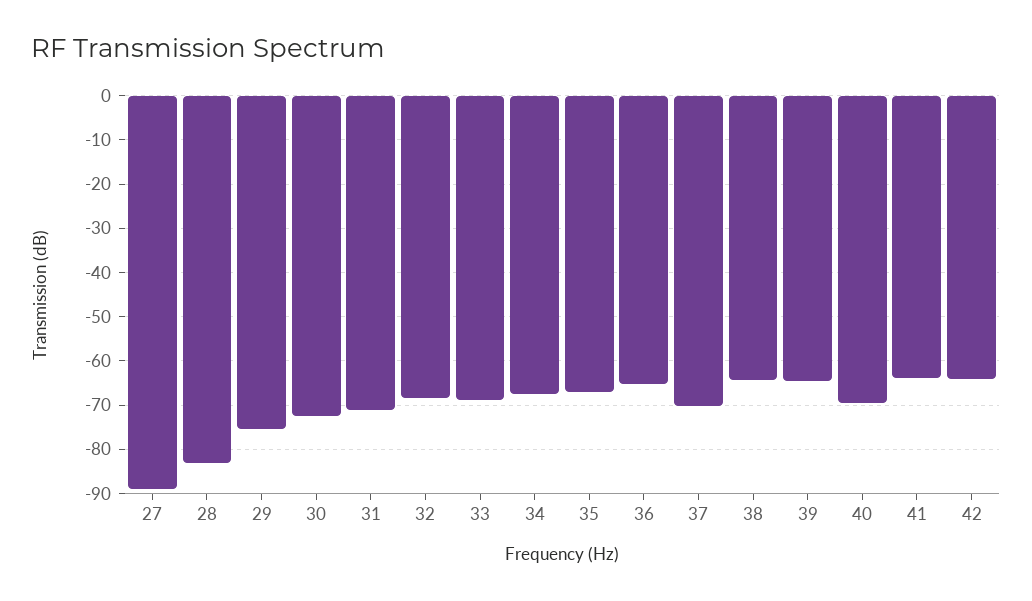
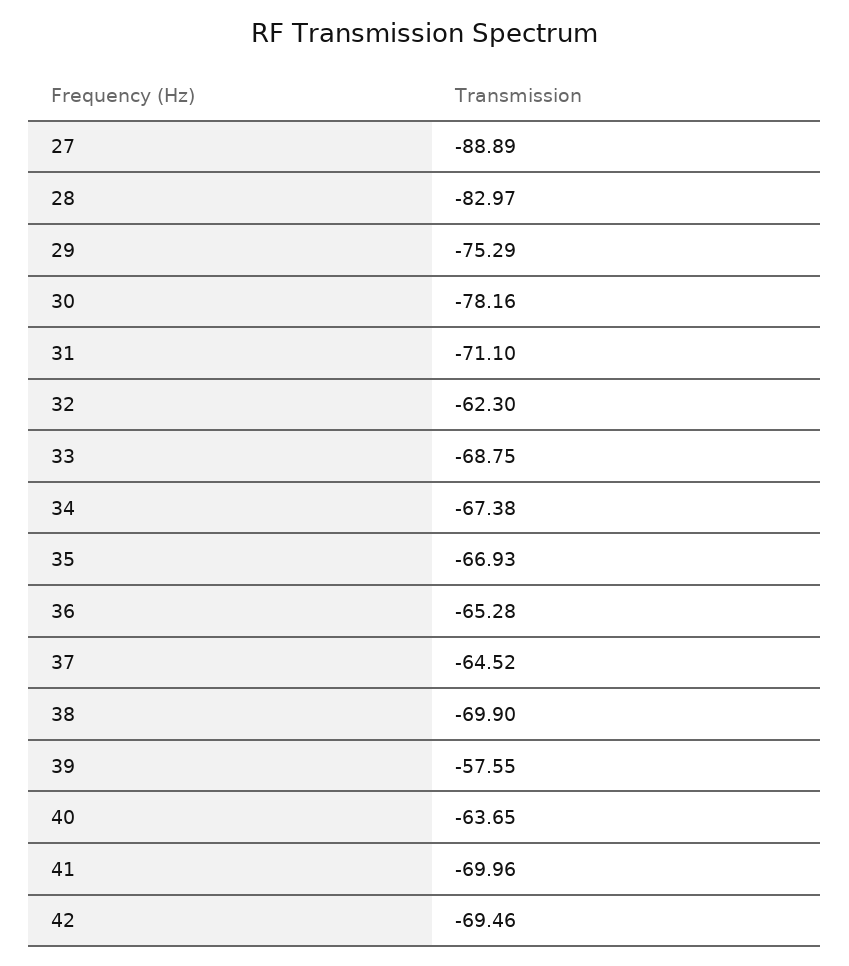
30: -72 -> -78.16
32: -68 -> -62.3
37: -70 -> -64.52
38: -64 -> -69.9
39: -64 -> -57.55
40: -70 -> -63.65
41: -64 -> -69.96
42: -64 -> -69.46

